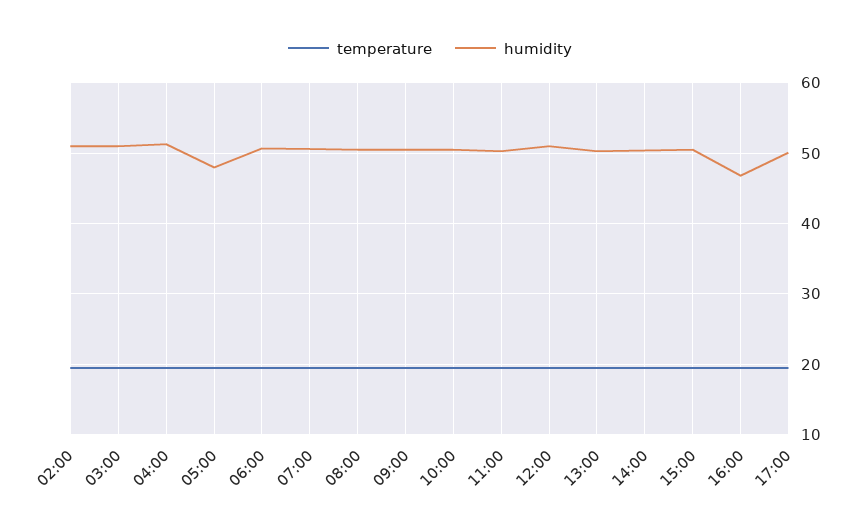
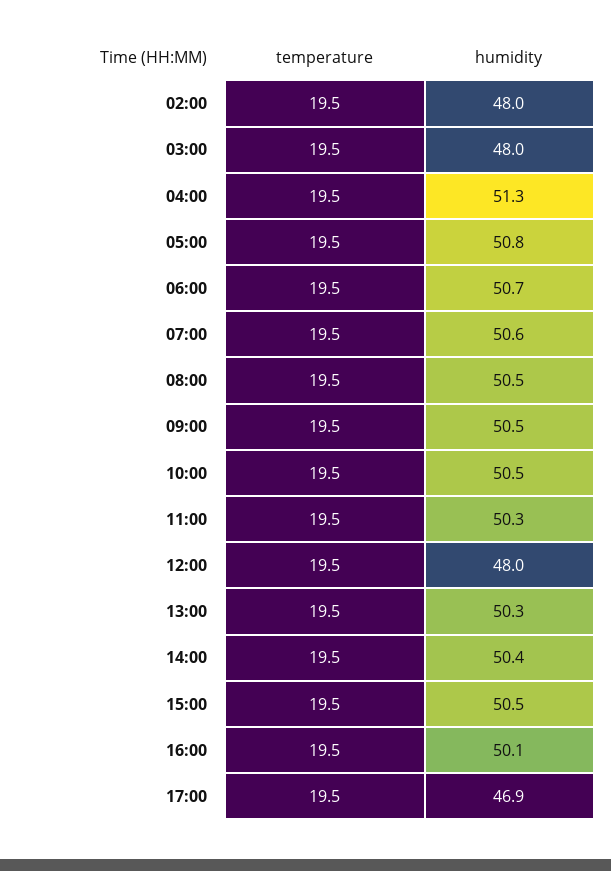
humidity, 02:00: 51 -> 48
humidity, 03:00: 51 -> 48
humidity, 05:00: 48 -> 50.8
humidity, 12:00: 51 -> 48
humidity, 16:00: 47 -> 50.1
humidity, 17:00: 50 -> 46.9

